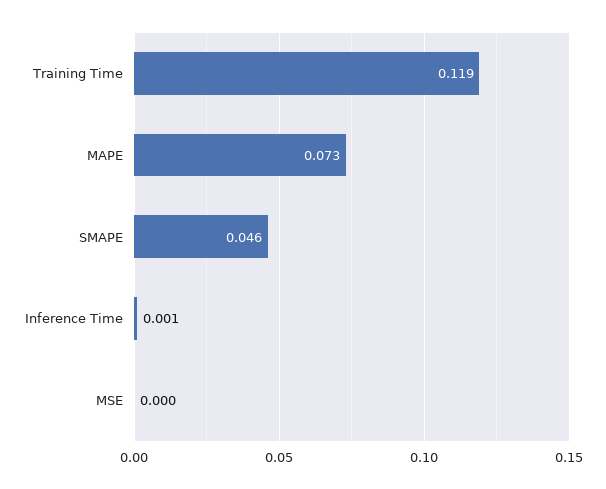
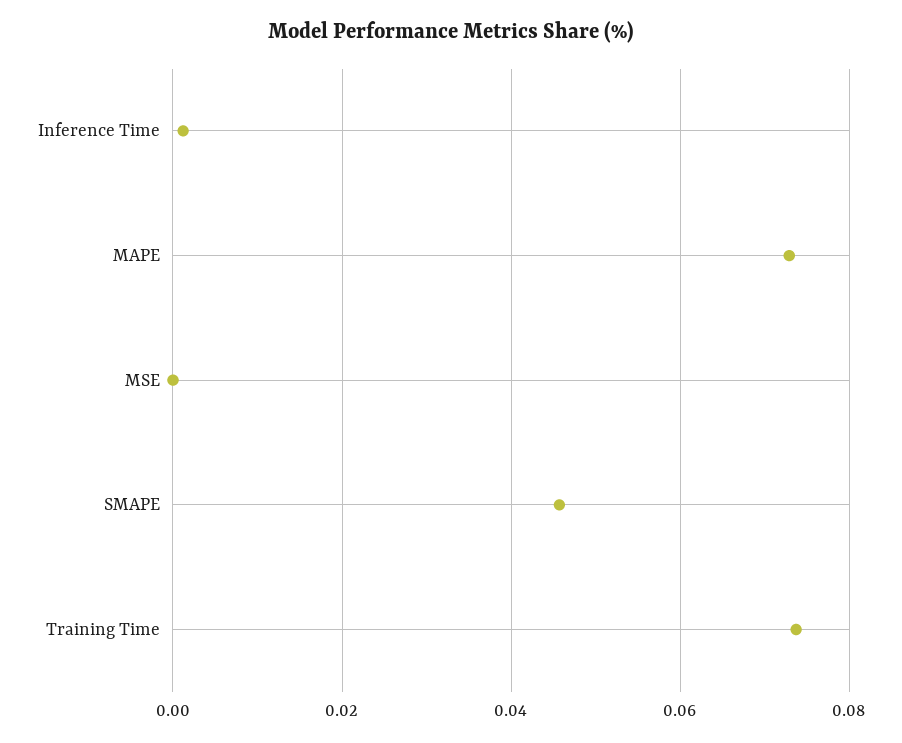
Training Time: 0.119 -> 0.074

